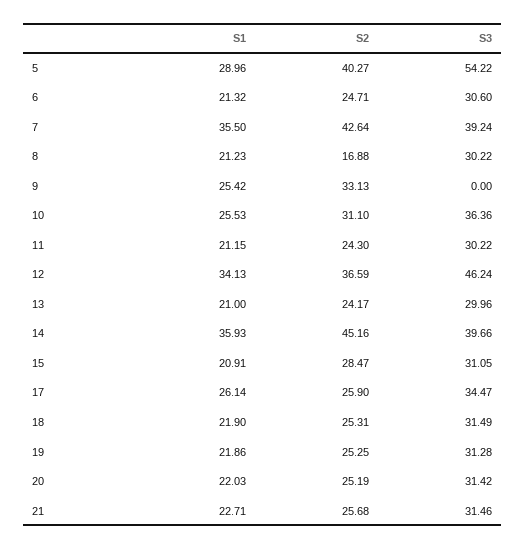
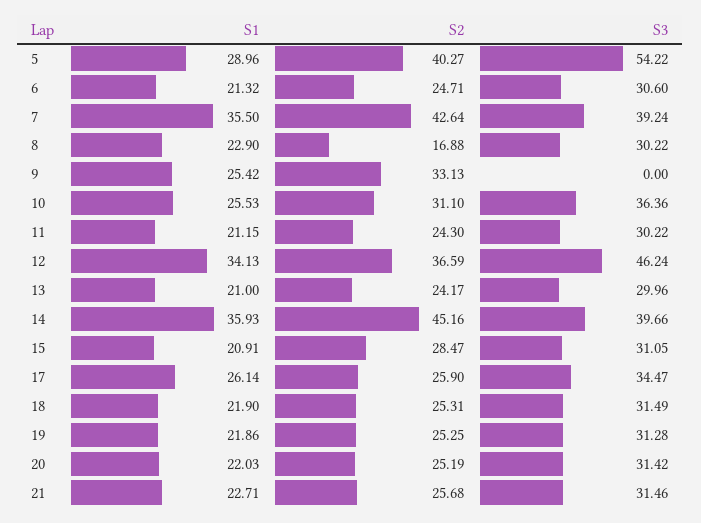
S1, 8: 21.23 -> 22.9

